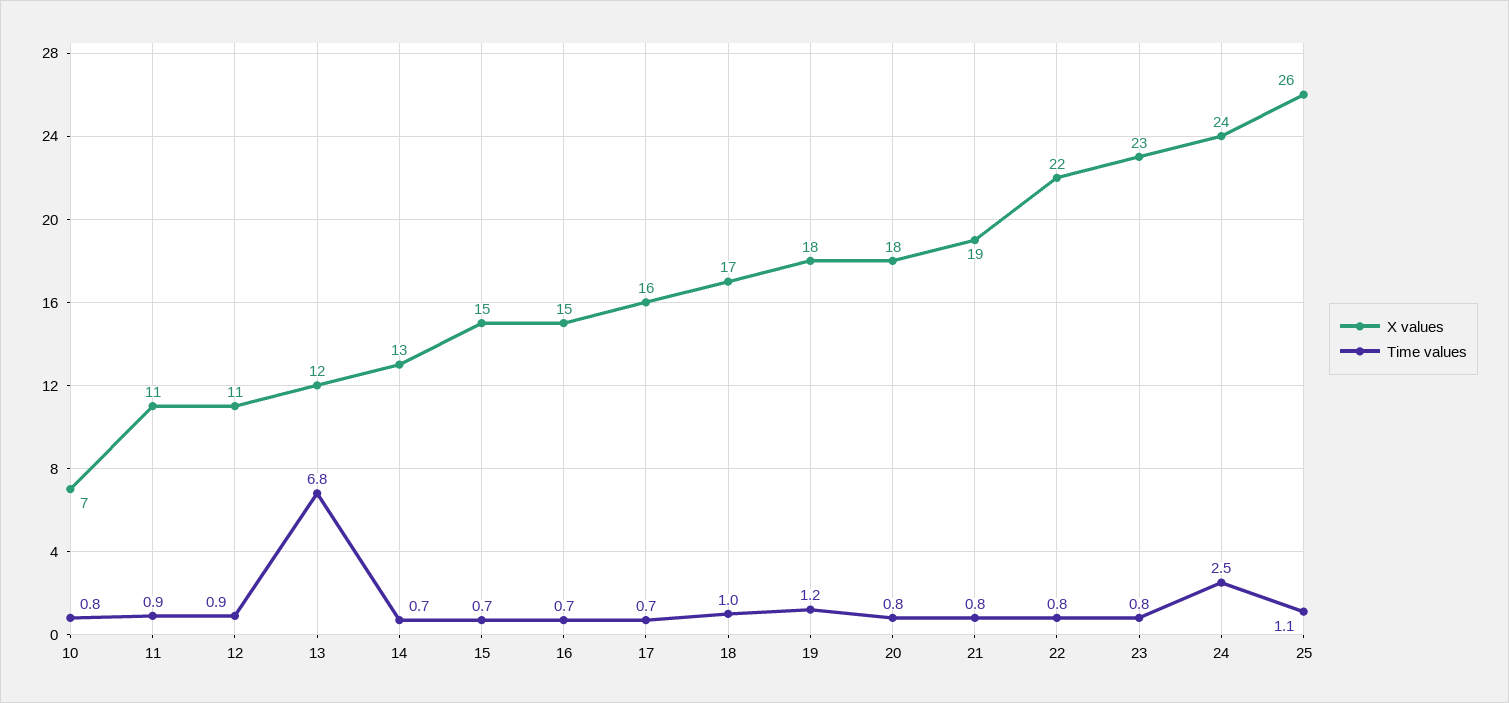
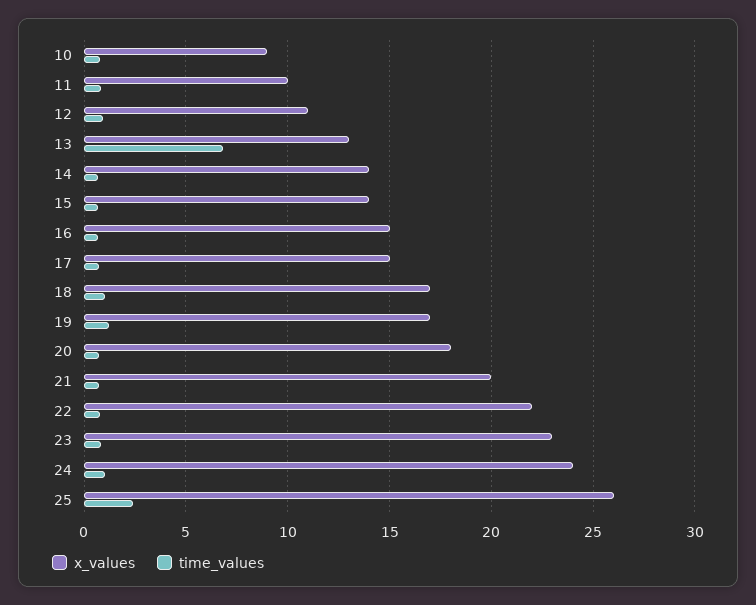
X values, 10: 7 -> 9
X values, 11: 11 -> 10
X values, 13: 12 -> 13
X values, 14: 13 -> 14
X values, 15: 15 -> 14
X values, 17: 16 -> 15
X values, 19: 18 -> 17
X values, 21: 19 -> 20
Time values, 24: 2.5 -> 1
Time values, 25: 1.1 -> 2.5

